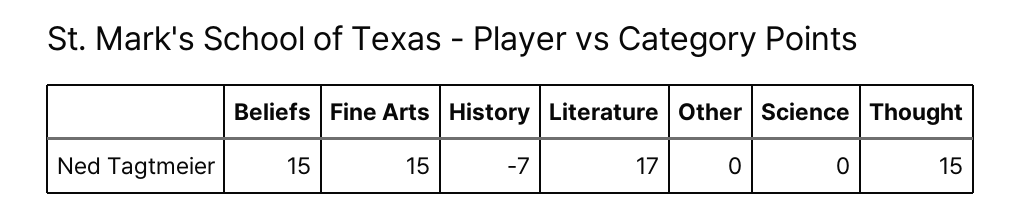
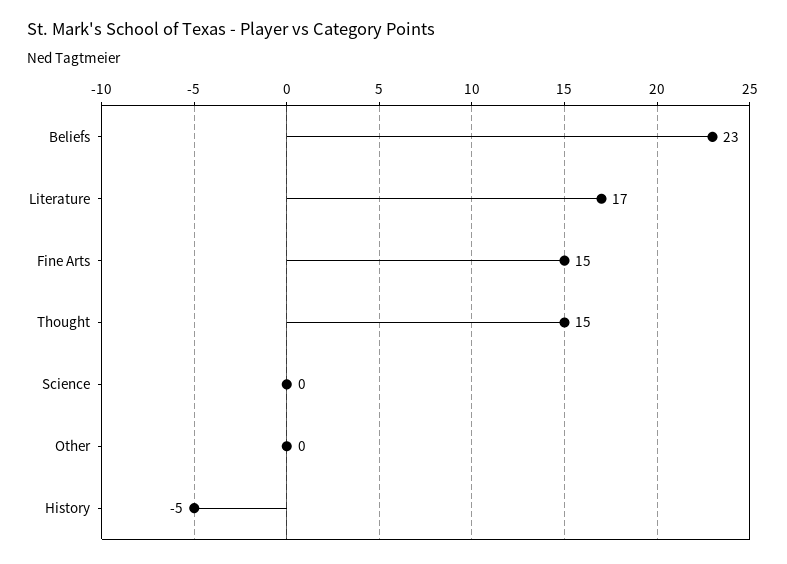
Beliefs: 15 -> 23
History: -7 -> -5

